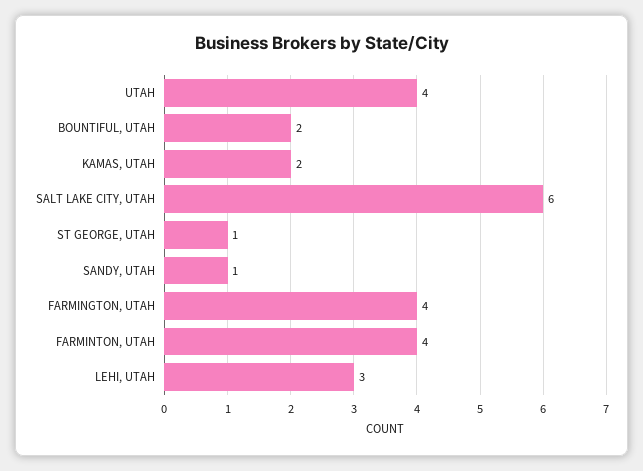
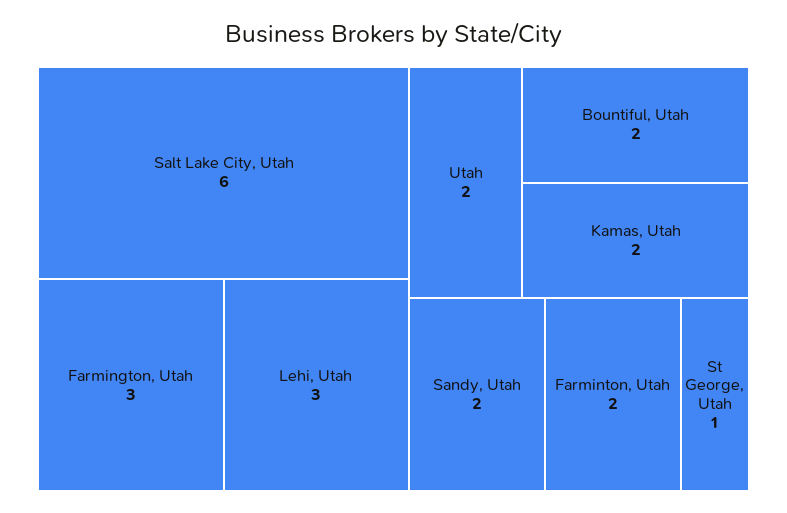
UTAH: 4 -> 2
SANDY, UTAH: 1 -> 2
FARMINGTON, UTAH: 4 -> 3
FARMINTON, UTAH: 4 -> 2

